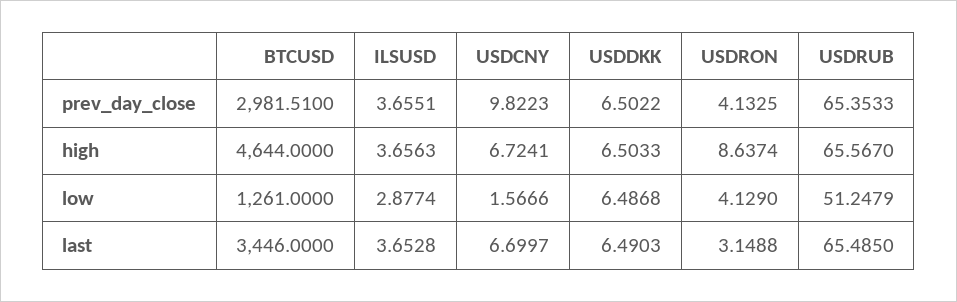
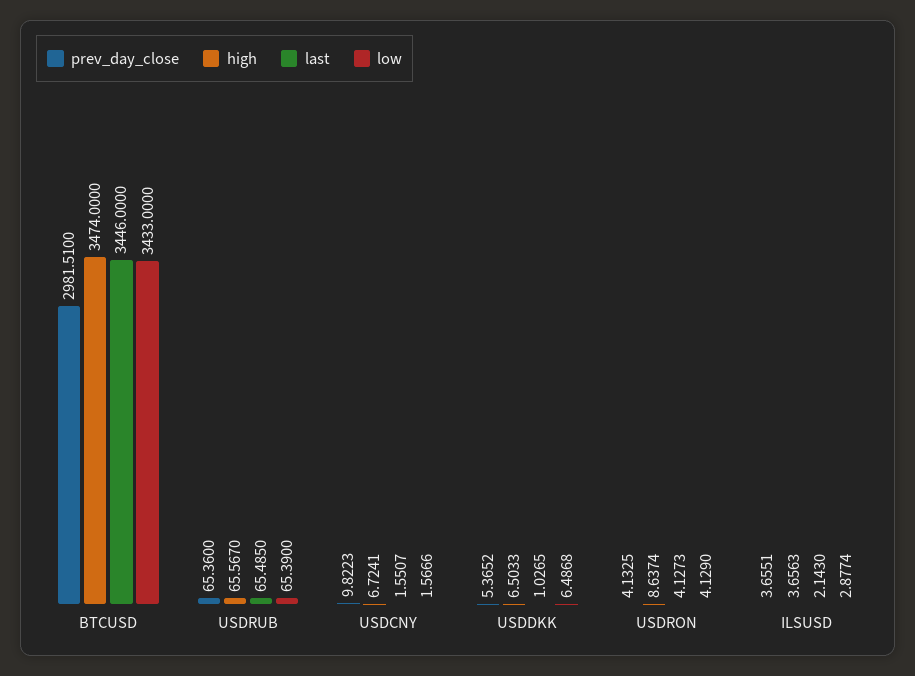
prev_day_close, USDDKK: 6.5022 -> 5.3652
prev_day_close, USDRUB: 65.3533 -> 65.36
high, BTCUSD: 4644 -> 3474
low, BTCUSD: 1261 -> 3433
low, USDRUB: 51.2479 -> 65.39
last, ILSUSD: 3.6528 -> 2.143
last, USDCNY: 6.6997 -> 1.5507
last, USDDKK: 6.4903 -> 1.0265
last, USDRON: 3.1488 -> 4.1273

